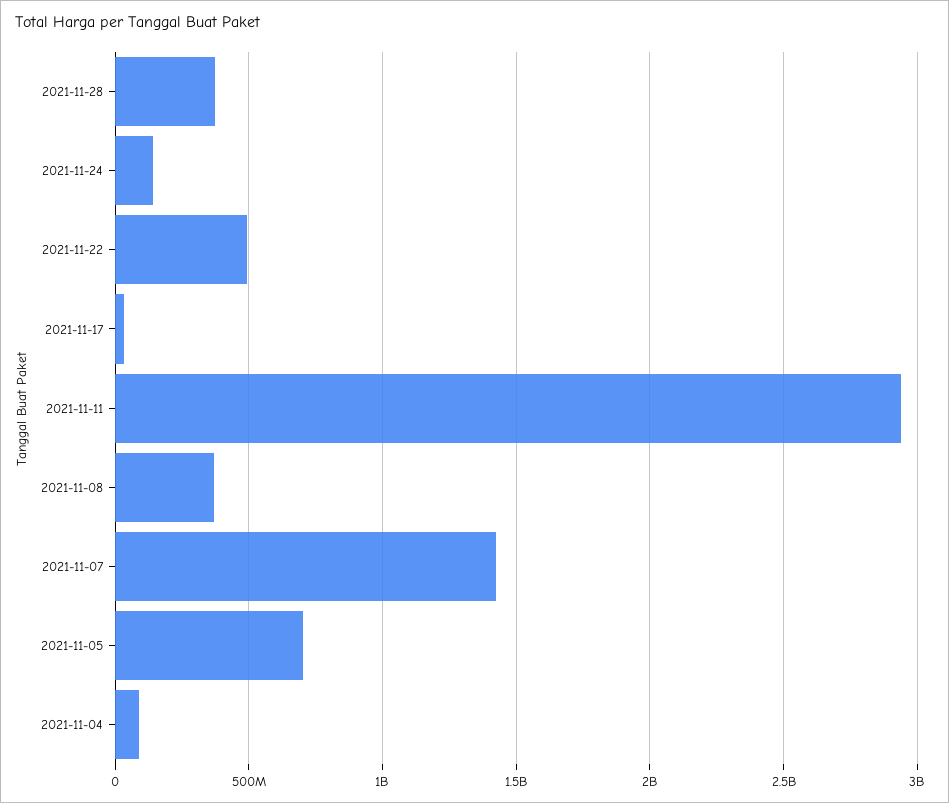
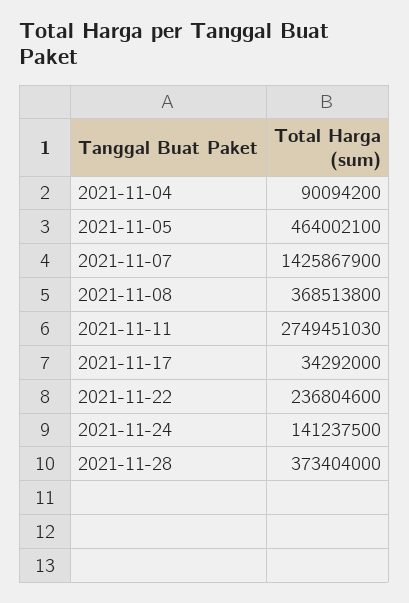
2021-11-22: 500000000 -> 236804600
2021-11-11: 2950000000 -> 2749451030
2021-11-05: 700000000 -> 464002100

